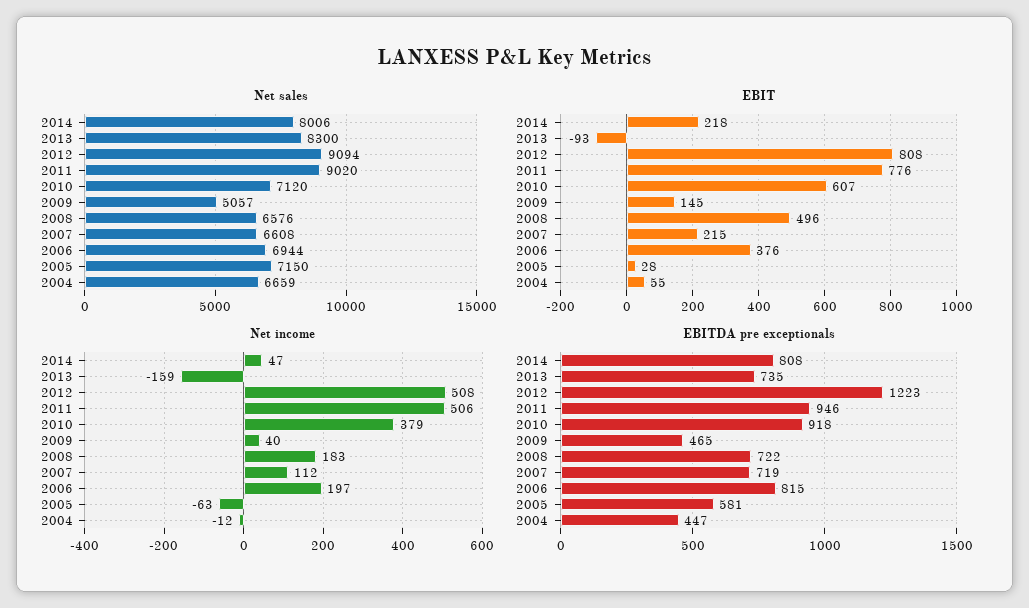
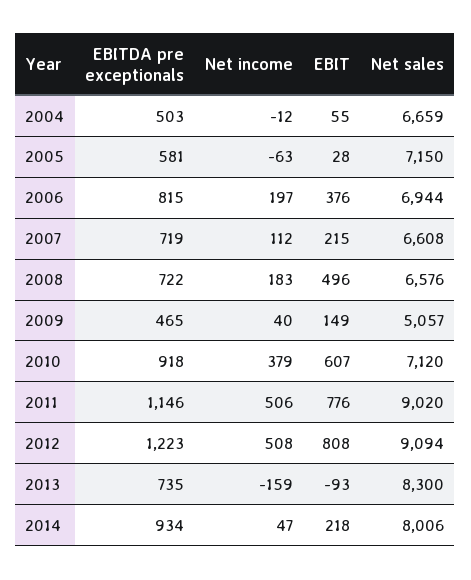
EBIT, 2009: 145 -> 149
EBITDA pre exceptionals, 2014: 808 -> 934
EBITDA pre exceptionals, 2011: 946 -> 1146
EBITDA pre exceptionals, 2004: 447 -> 503

